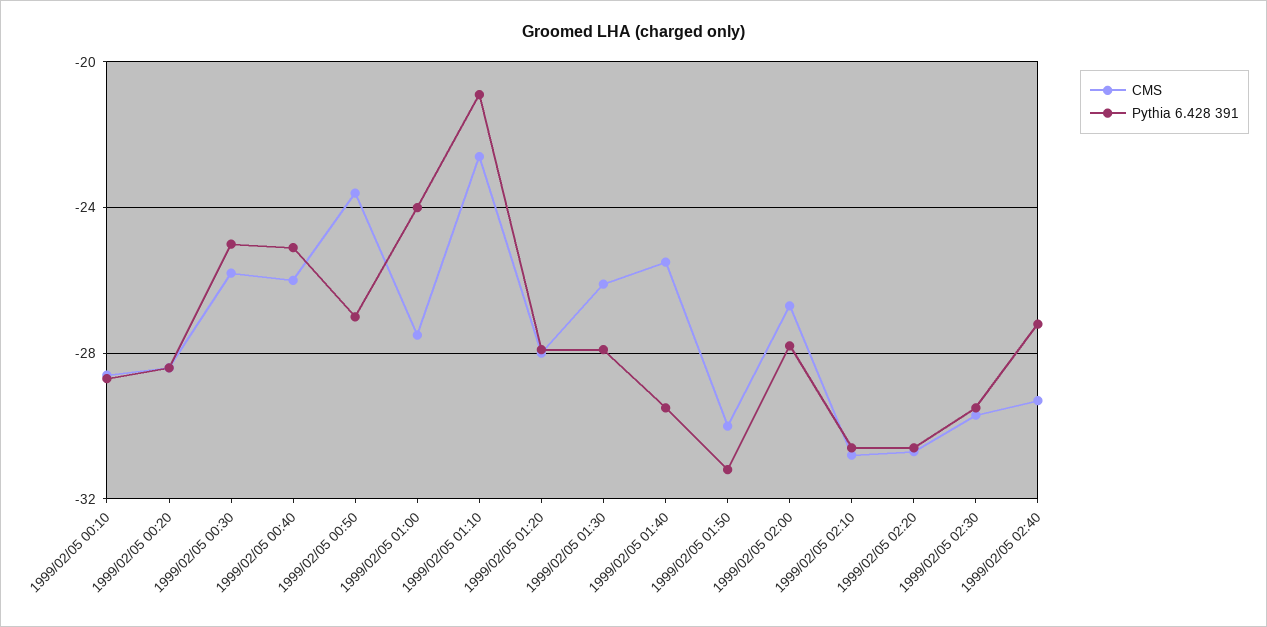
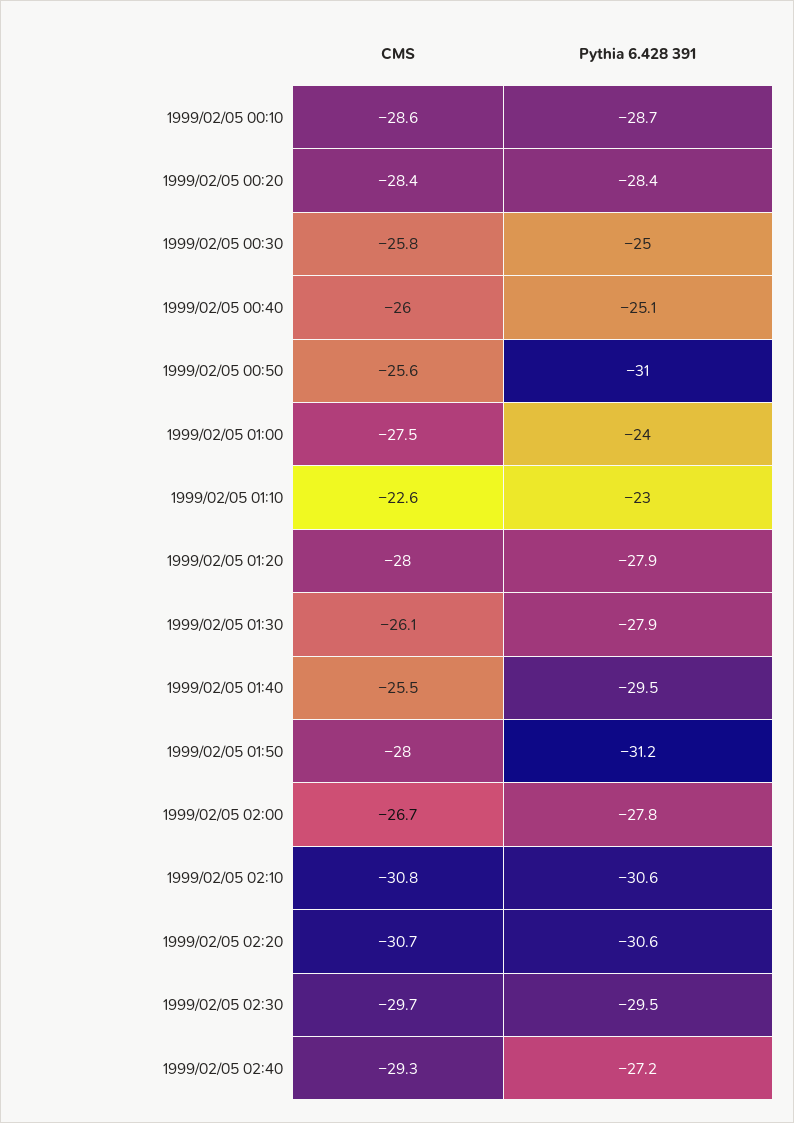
CMS, 1999/02/05 00:50: -23.5 -> -25.6
Pythia 6.428 391, 1999/02/05 00:50: -27 -> -31
Pythia 6.428 391, 1999/02/05 01:10: -21 -> -23
CMS, 1999/02/05 01:50: -30 -> -28

